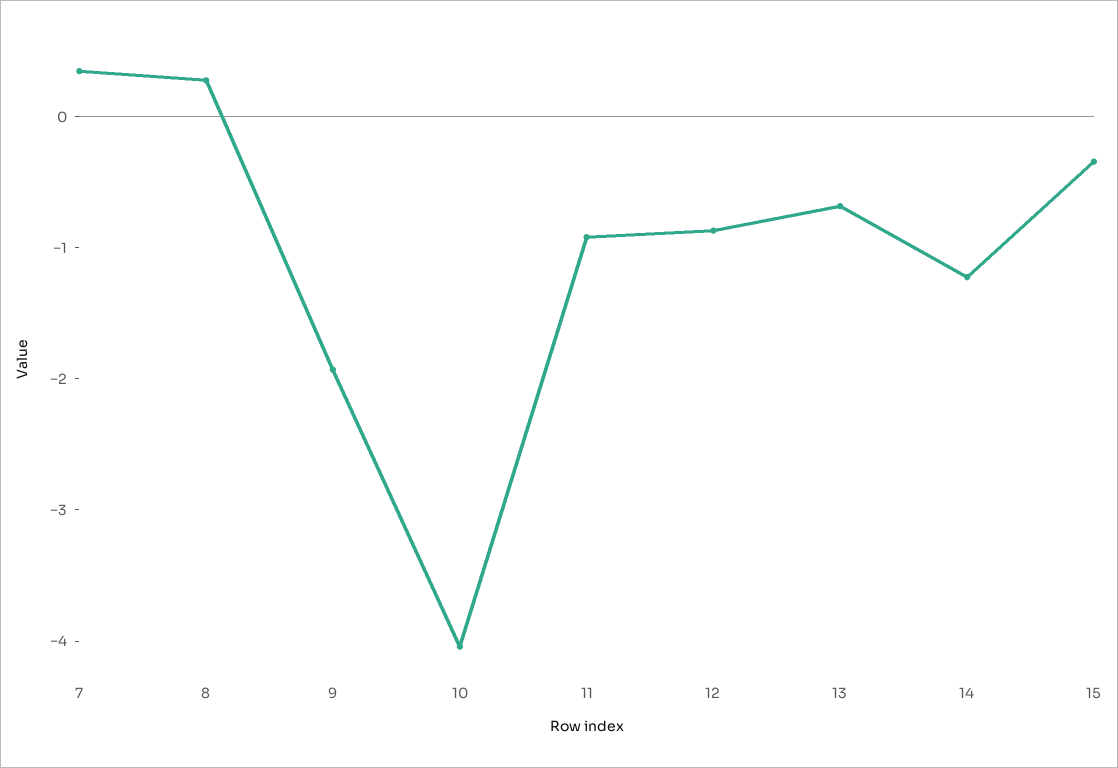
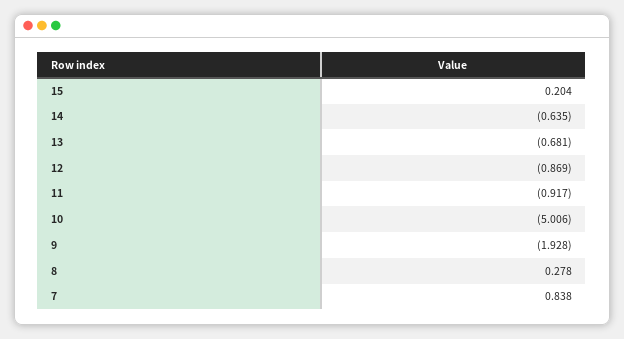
7: 0.4 -> 0.838
10: -4 -> -5.006
14: -1.2 -> -0.635
15: -0.4 -> 0.204

